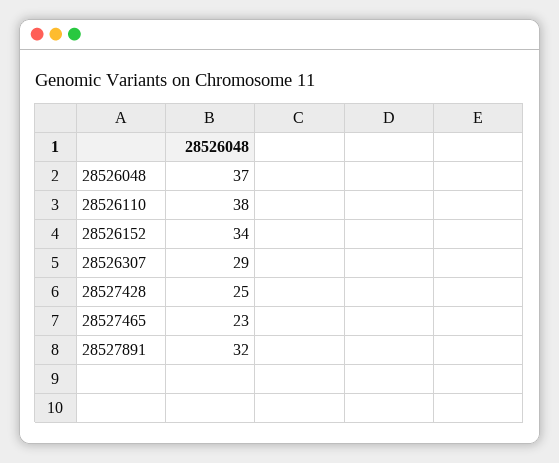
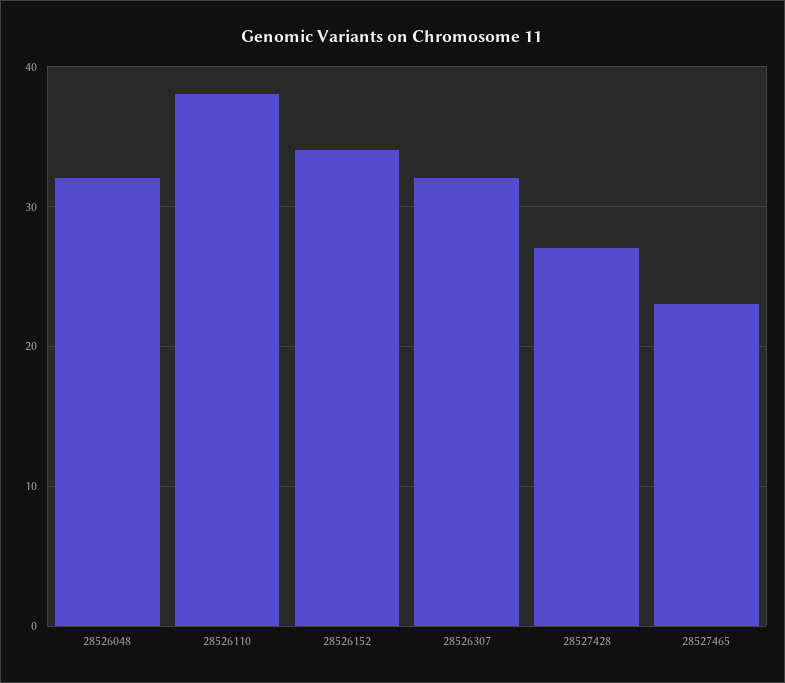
28526048: 37 -> 32
28526307: 29 -> 32
28527428: 25 -> 27
28527891: 32 -> none

